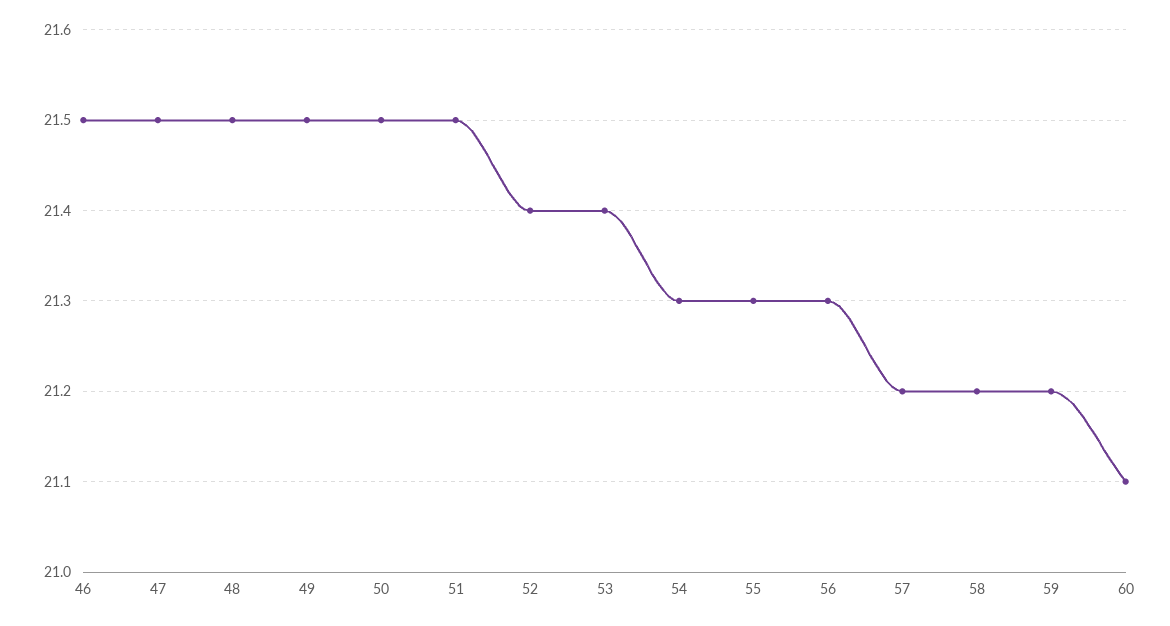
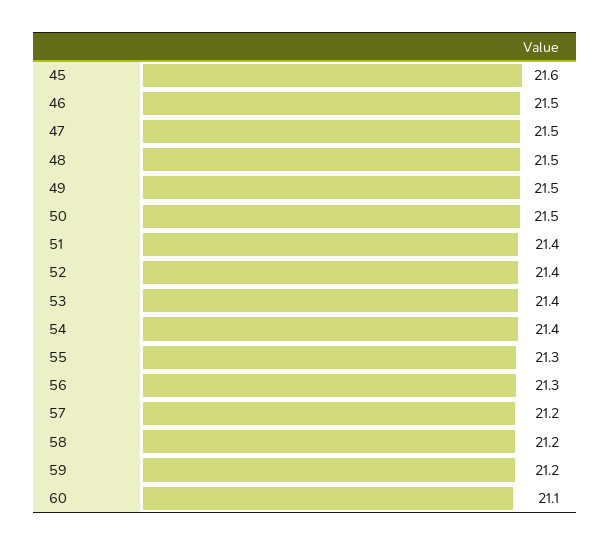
51: 21.5 -> 21.4
54: 21.3 -> 21.4
45: none -> 21.6

